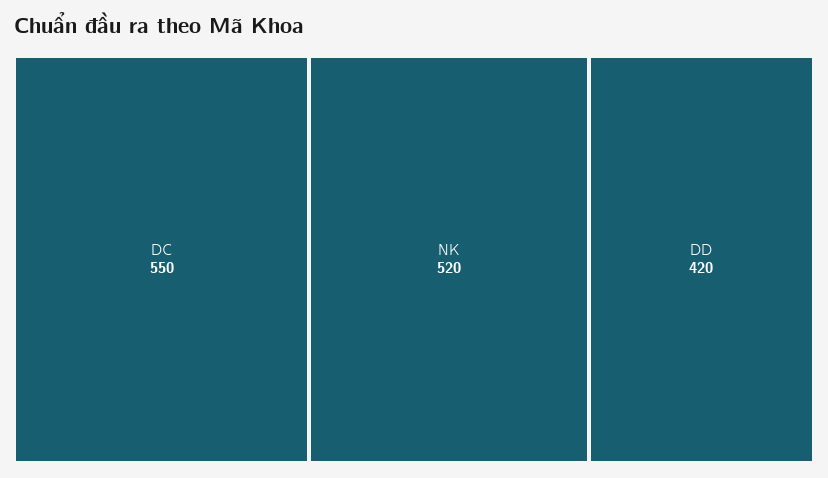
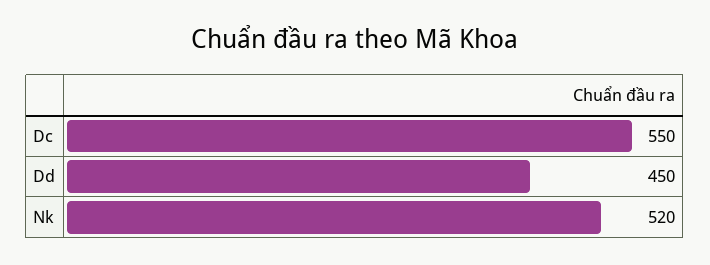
DD: 420 -> 450

